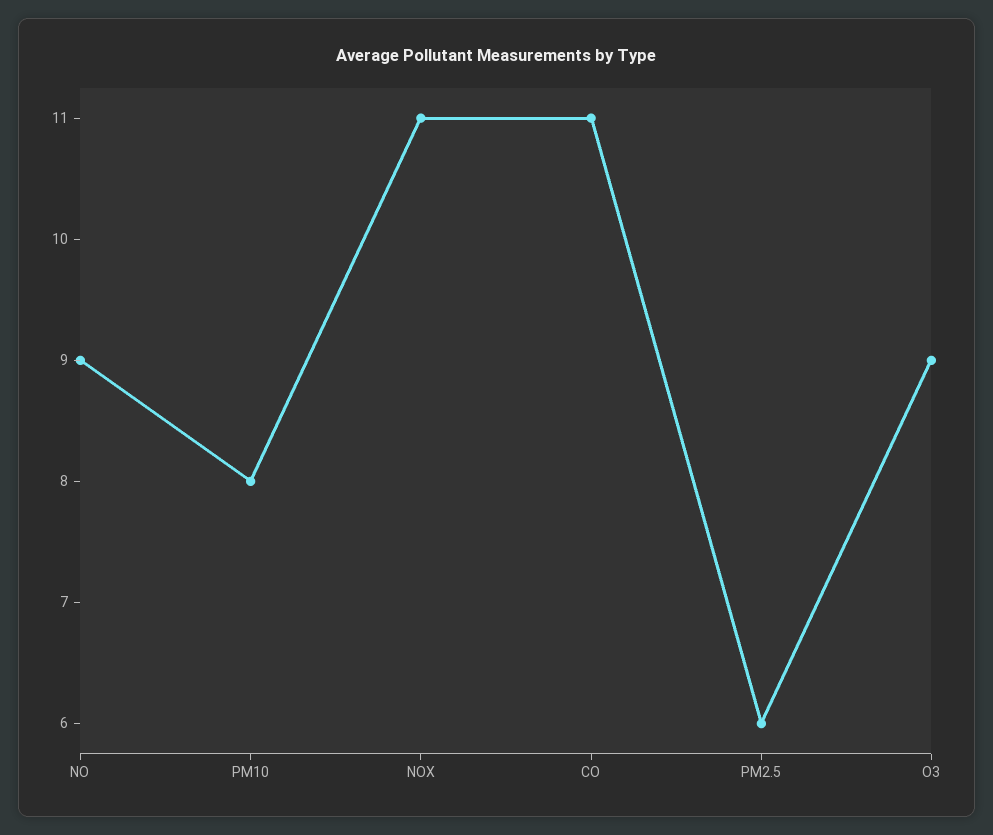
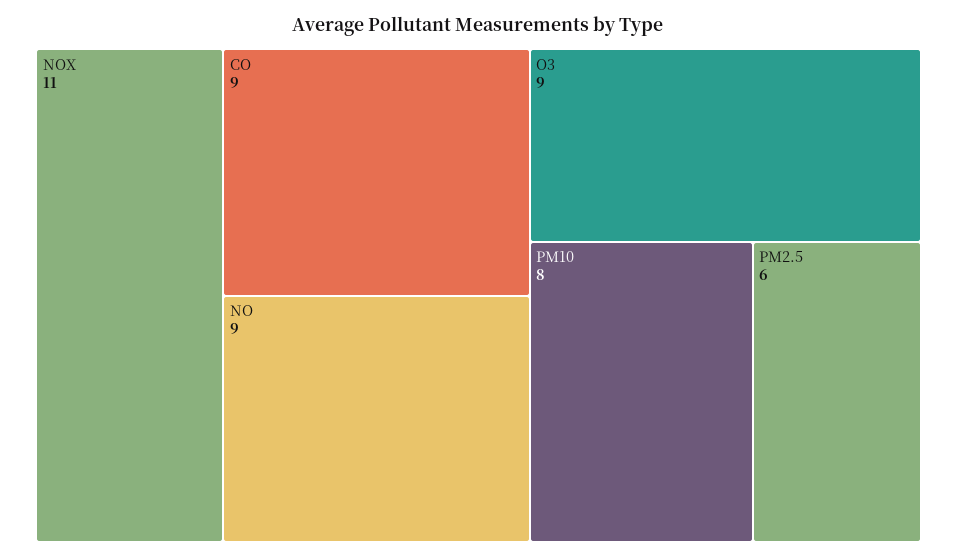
CO: 11 -> 9

